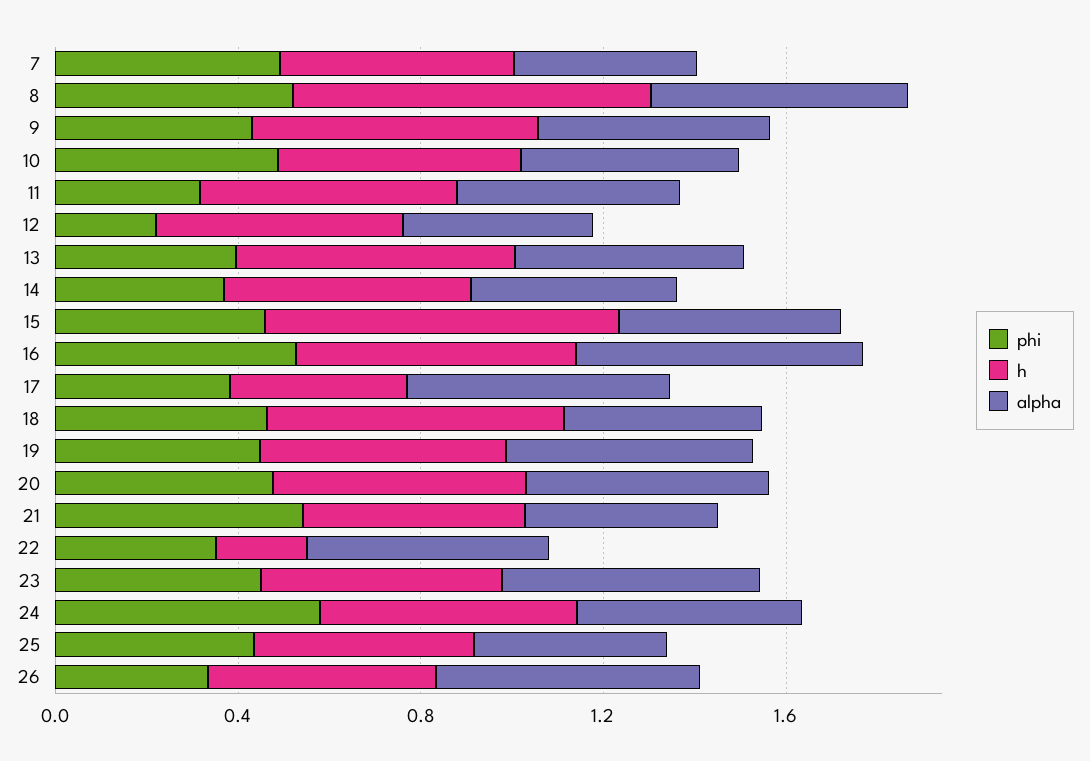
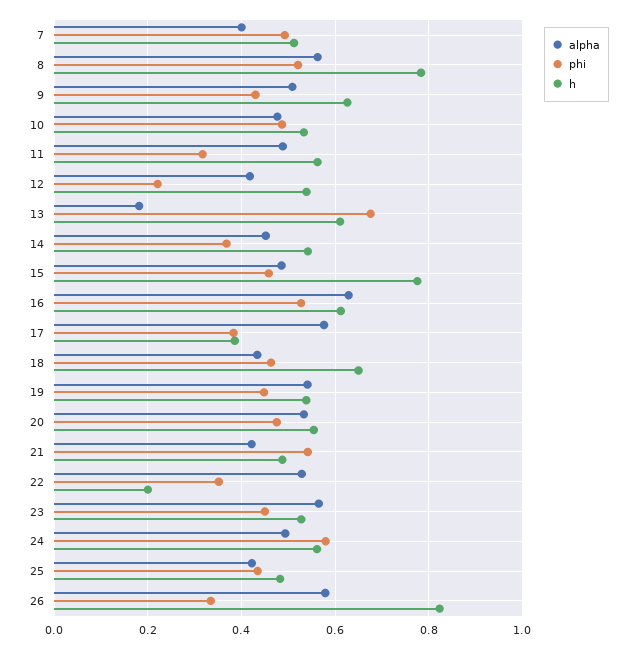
phi, 13: 0.4 -> 0.68
alpha, 13: 0.5 -> 0.18
h, 26: 0.5 -> 0.82

